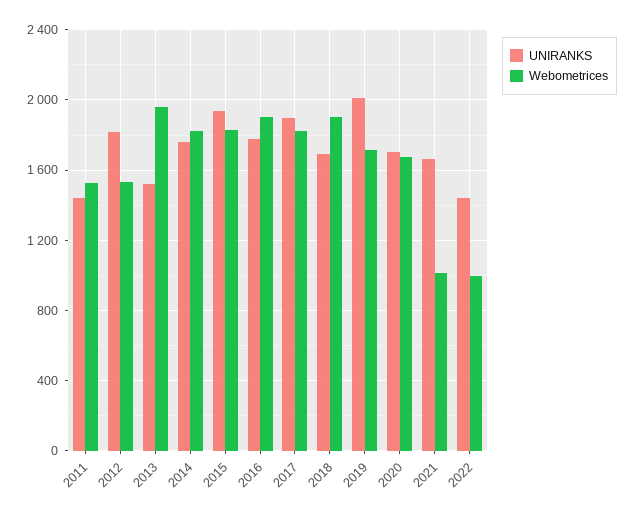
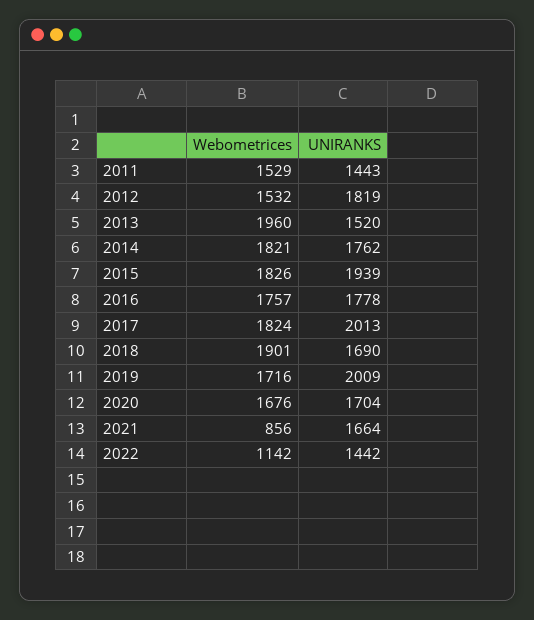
Webometrices, 2016: 1900 -> 1757
UNIRANKS, 2017: 1900 -> 2013
Webometrices, 2021: 1000 -> 856
Webometrices, 2022: 1000 -> 1142

